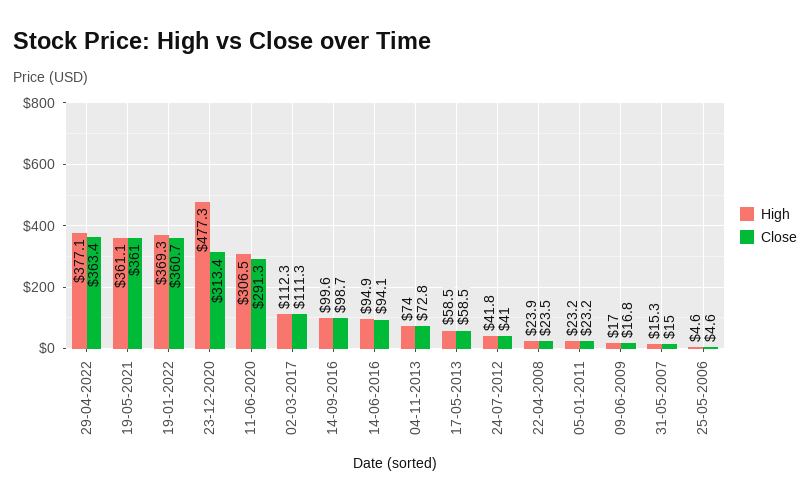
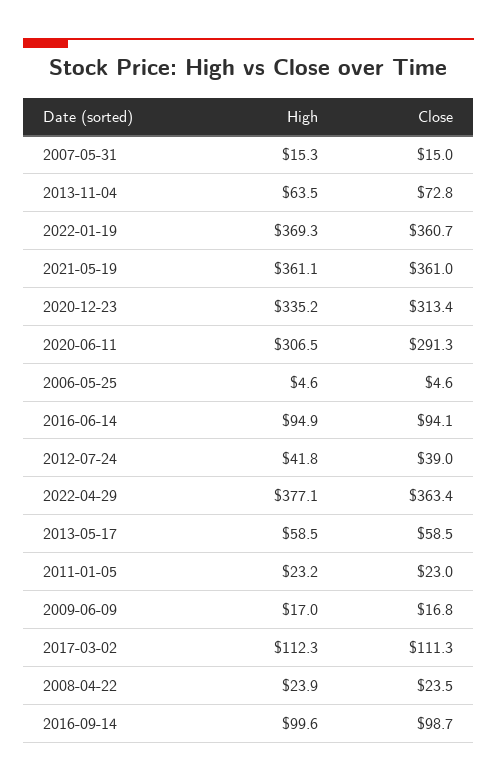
High, 23-12-2020: 477.3 -> 335.2
High, 04-11-2013: 74 -> 63.5
Close, 24-07-2012: 41 -> 39
Close, 05-01-2011: 23.2 -> 23

